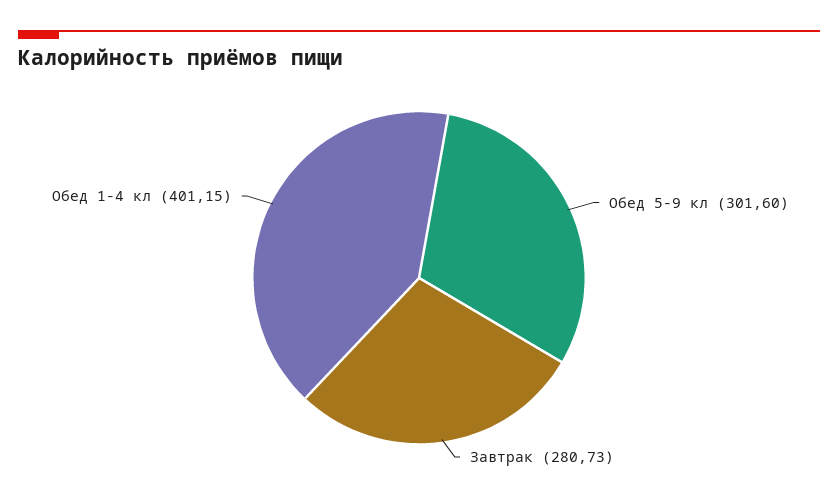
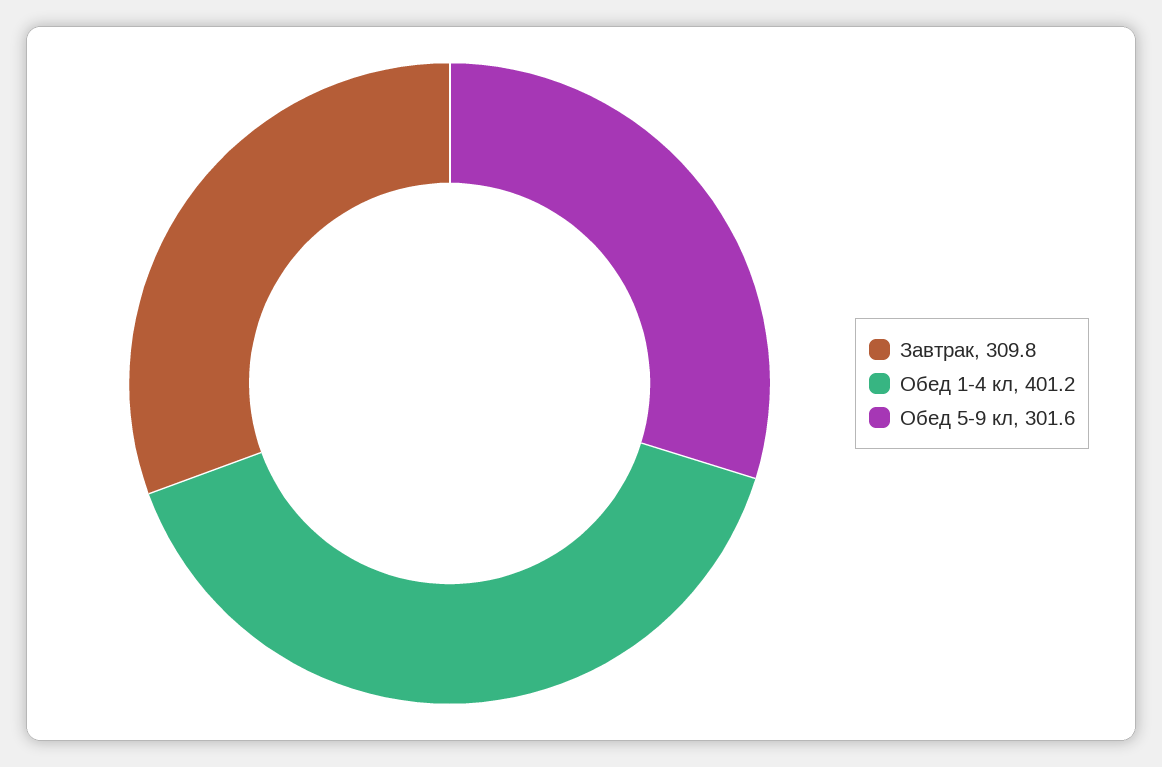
Завтрак: 280.73 -> 309.8

